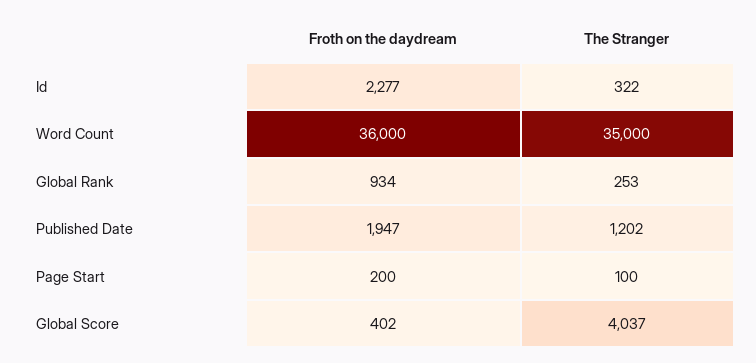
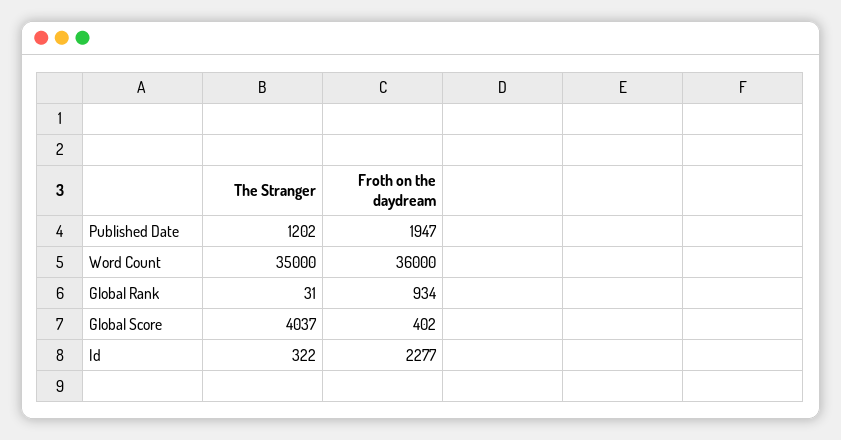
The Stranger, Global Rank: 253 -> 31
Froth on the daydream, Page Start: 200 -> none
The Stranger, Page Start: 100 -> none

